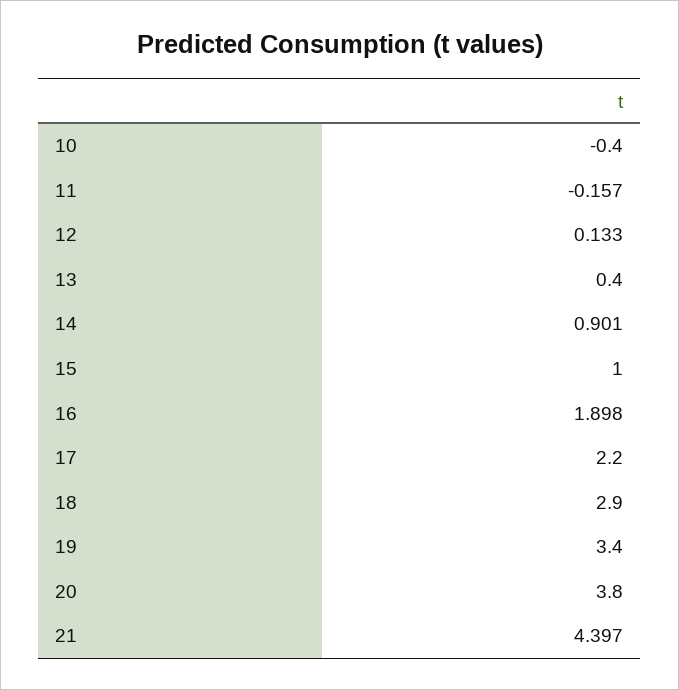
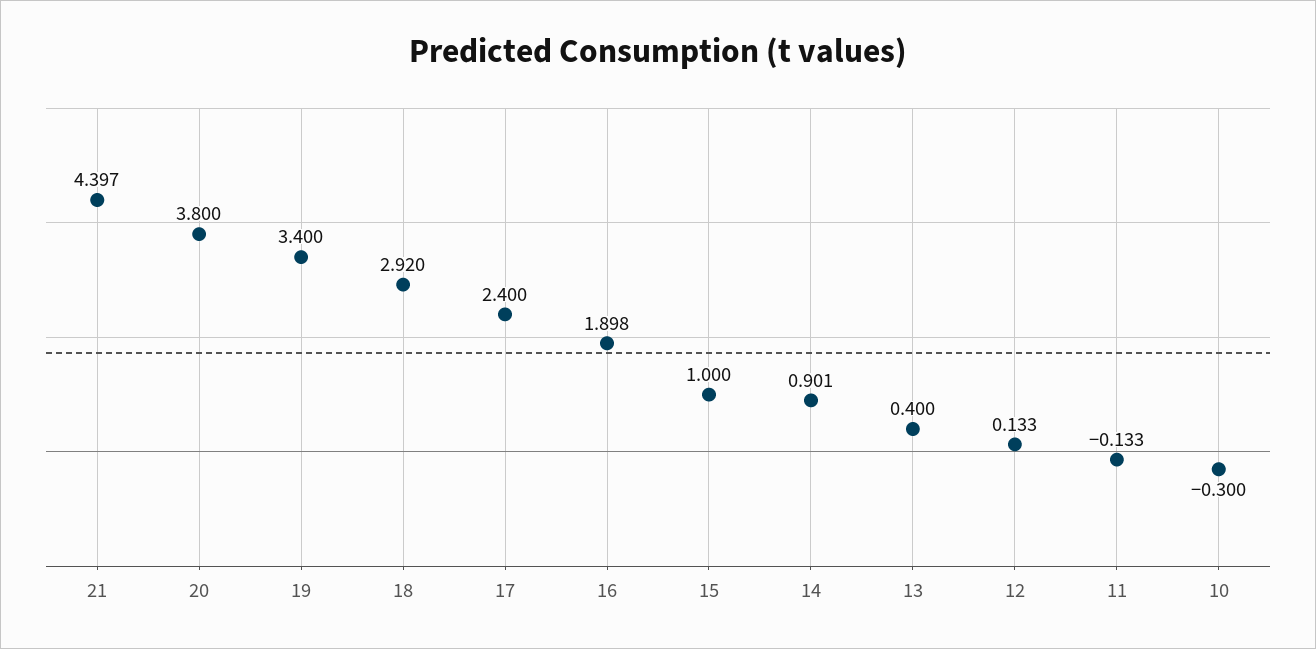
10: -0.4 -> -0.3
11: -0.157 -> -0.133
17: 2.2 -> 2.4
18: 2.9 -> 2.92

